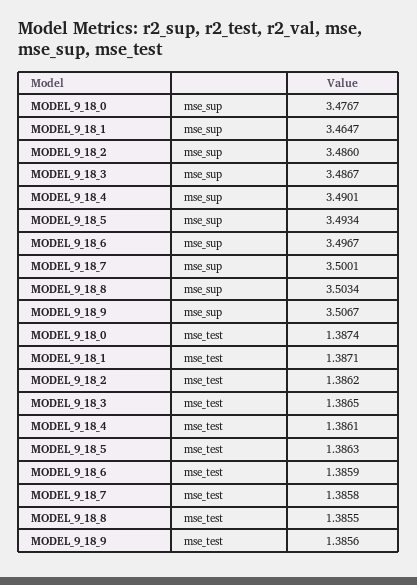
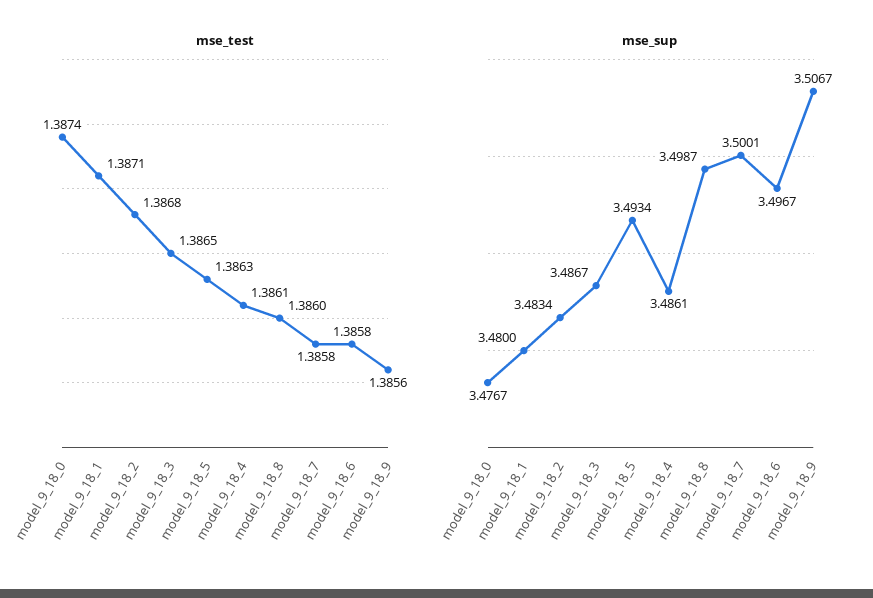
mse_sup, MODEL_9_18_1: 3.4647 -> 3.48
mse_sup, MODEL_9_18_2: 3.486 -> 3.4834
mse_sup, MODEL_9_18_4: 3.4901 -> 3.4861
mse_sup, MODEL_9_18_8: 3.5034 -> 3.4987
mse_test, MODEL_9_18_2: 1.3862 -> 1.3868
mse_test, MODEL_9_18_6: 1.3859 -> 1.3858
mse_test, MODEL_9_18_8: 1.3855 -> 1.386

